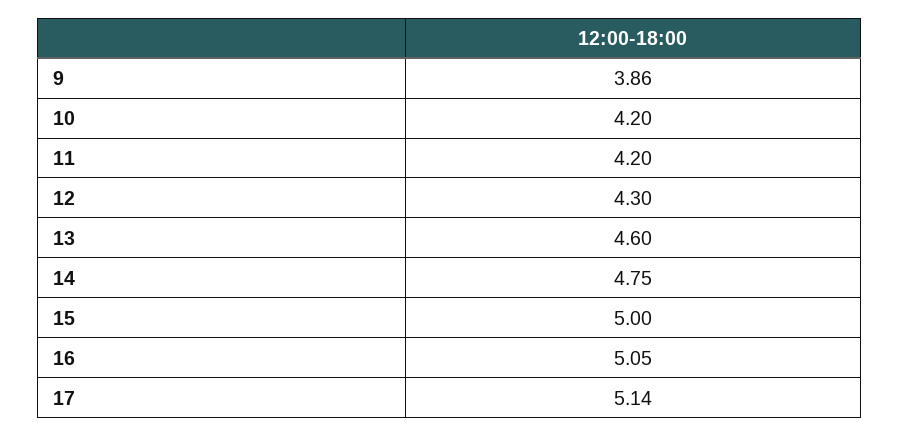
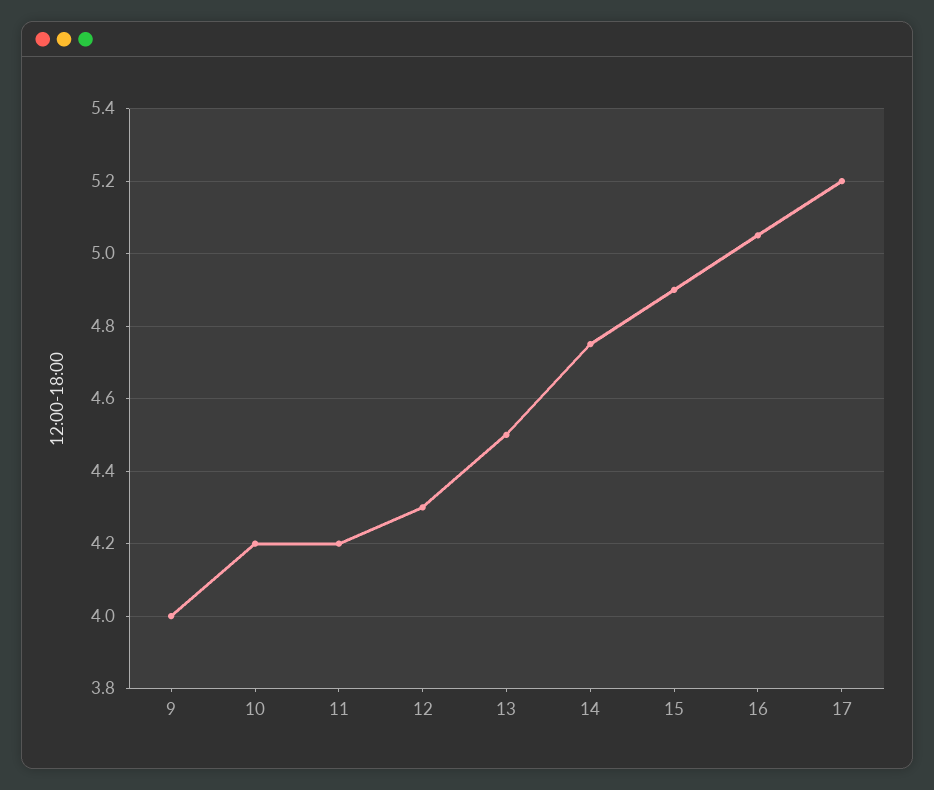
9: 3.86 -> 4
13: 4.6 -> 4.5
15: 5 -> 4.9
17: 5.14 -> 5.2

